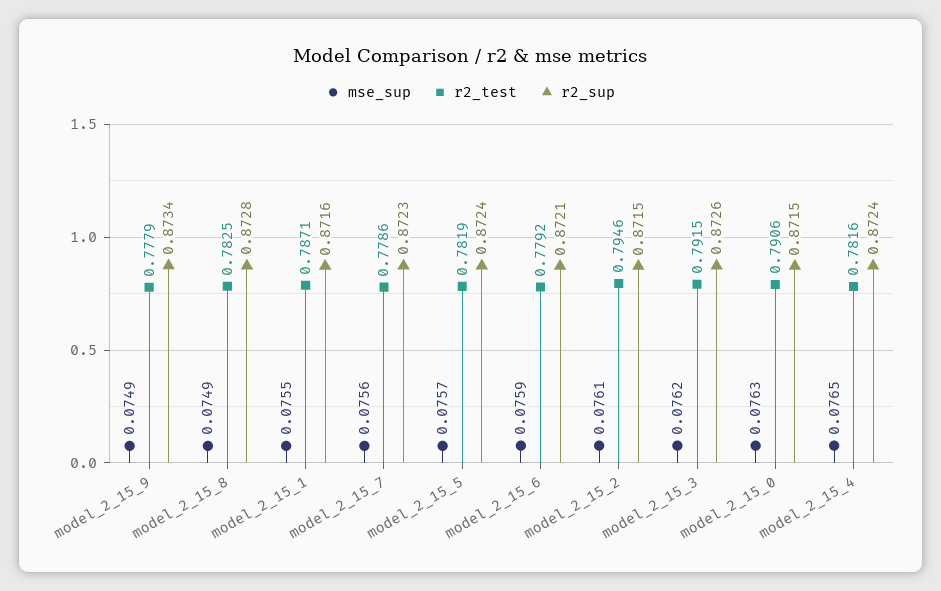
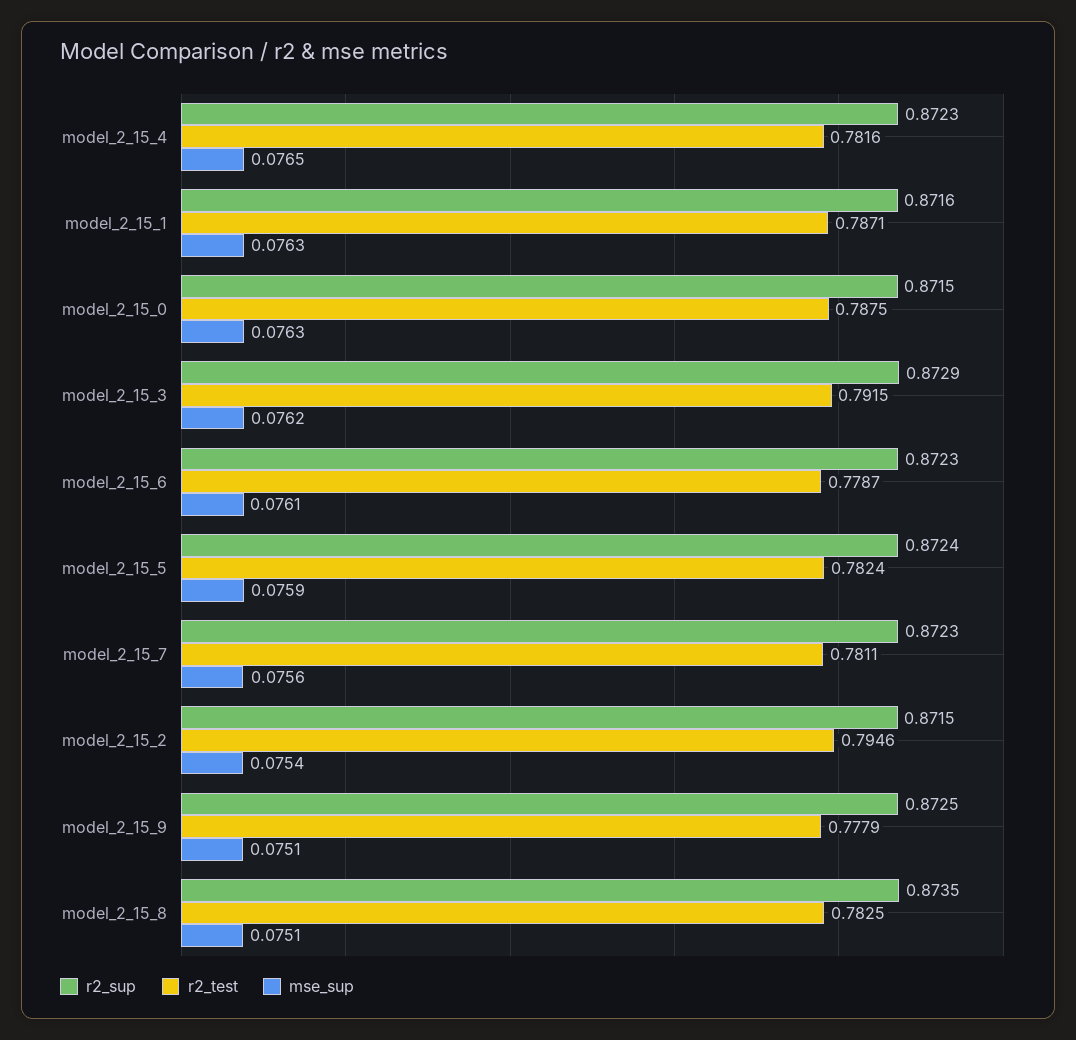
mse_sup, model_2_15_9: 0.0749 -> 0.0751
r2_sup, model_2_15_9: 0.8734 -> 0.8725
mse_sup, model_2_15_8: 0.0749 -> 0.0751
r2_sup, model_2_15_8: 0.8728 -> 0.8735
mse_sup, model_2_15_1: 0.0755 -> 0.0763
r2_test, model_2_15_7: 0.7786 -> 0.7811
mse_sup, model_2_15_5: 0.0757 -> 0.0759
r2_test, model_2_15_5: 0.7819 -> 0.7824
mse_sup, model_2_15_6: 0.0759 -> 0.0761
r2_test, model_2_15_6: 0.7792 -> 0.7787
r2_sup, model_2_15_6: 0.8721 -> 0.8723
mse_sup, model_2_15_2: 0.0761 -> 0.0754
r2_sup, model_2_15_3: 0.8726 -> 0.8729
r2_test, model_2_15_0: 0.7906 -> 0.7875
r2_sup, model_2_15_4: 0.8724 -> 0.8723

